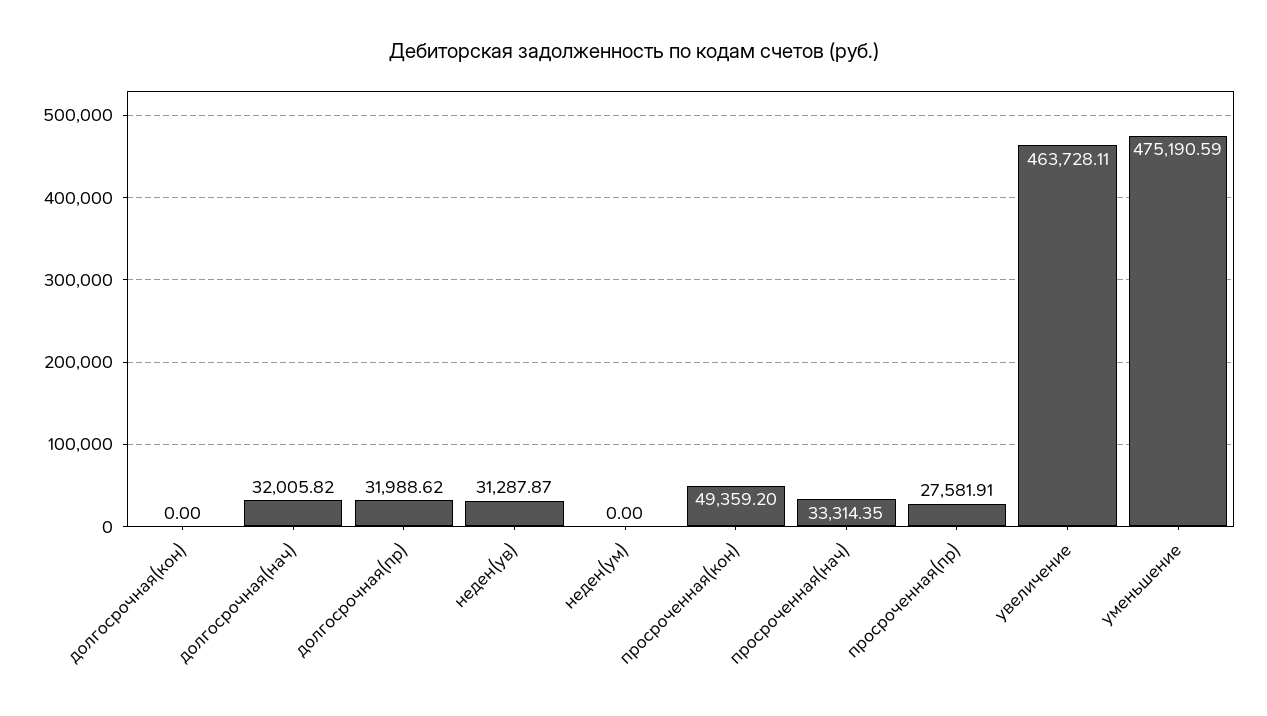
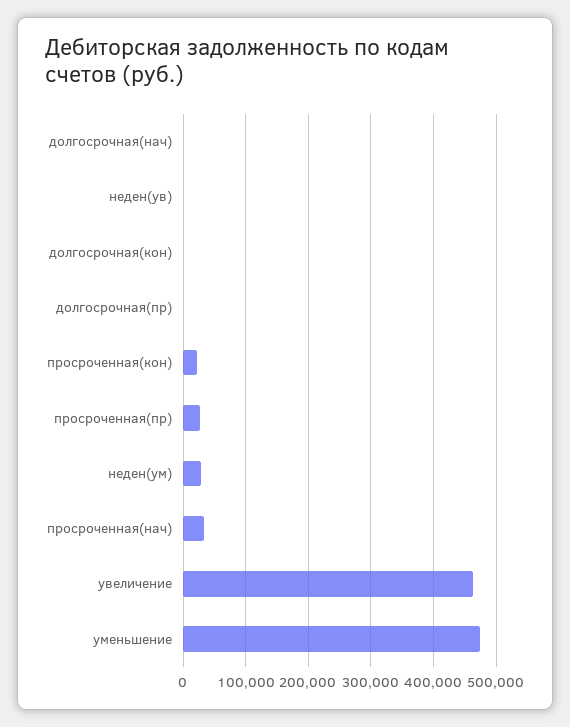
долгосрочная(нач): 32005.82 -> 0
долгосрочная(пр): 31988.62 -> 0
неден(ув): 31287.87 -> 0
неден(ум): 0 -> 30000
просроченная(кон): 49359.2 -> 20000

